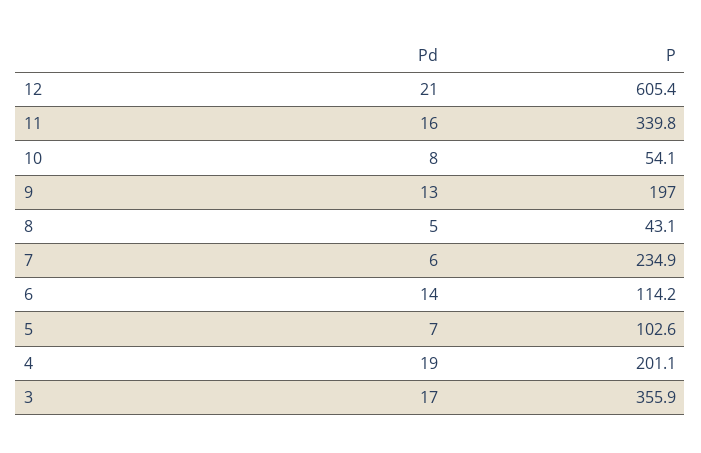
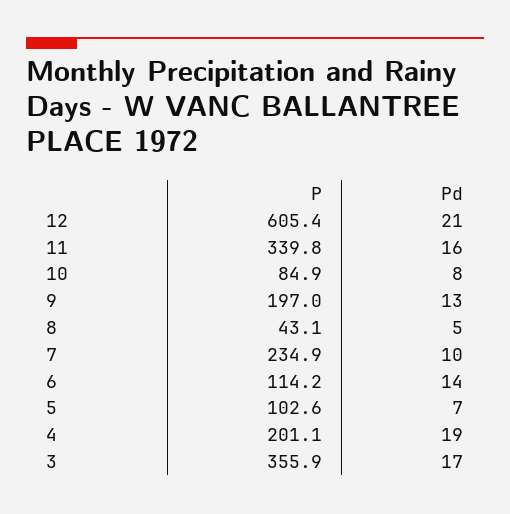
P, 10: 54.1 -> 84.9
Pd, 7: 6 -> 10

